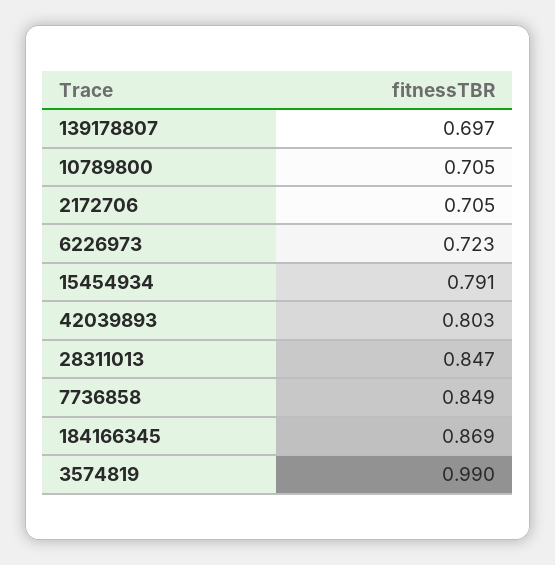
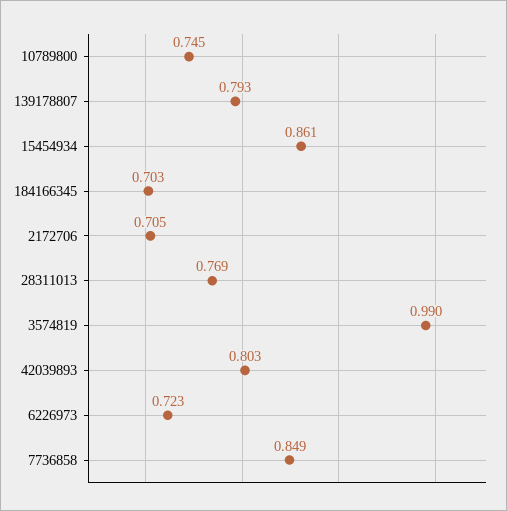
139178807: 0.697 -> 0.793
10789800: 0.705 -> 0.745
15454934: 0.791 -> 0.861
28311013: 0.847 -> 0.769
184166345: 0.869 -> 0.703

